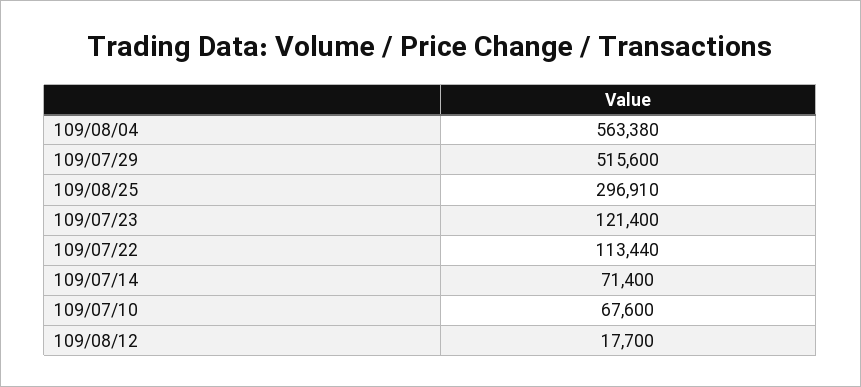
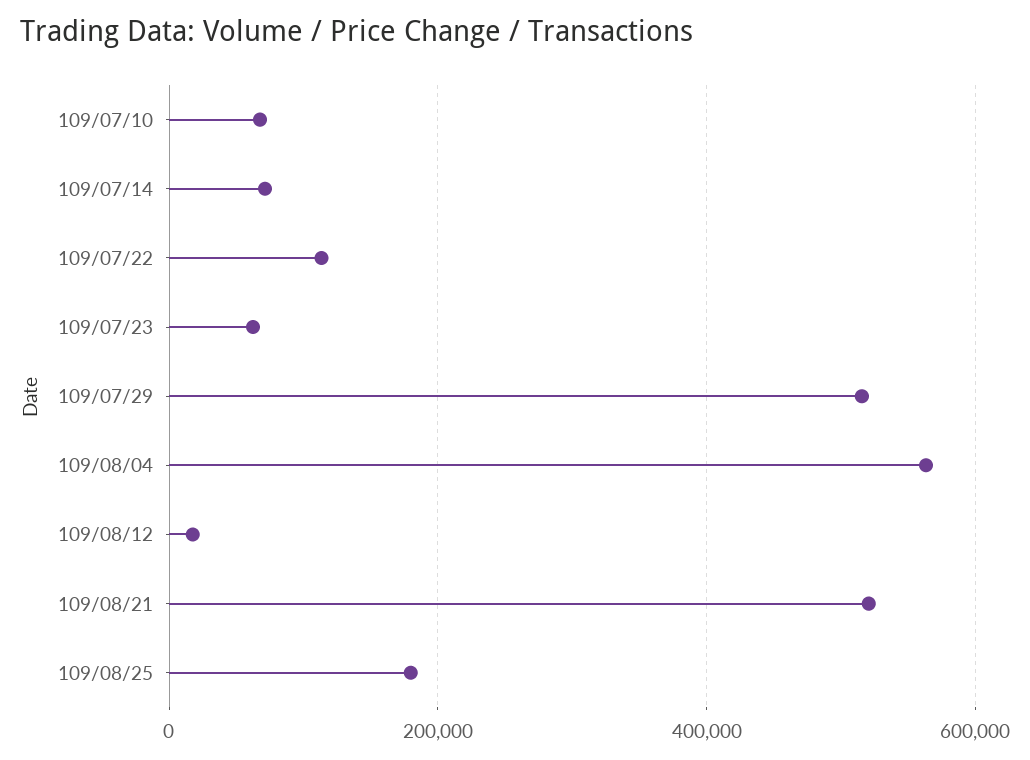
109/08/25: 296910 -> 180000
109/07/23: 121400 -> 60000
109/08/21: none -> 520000

